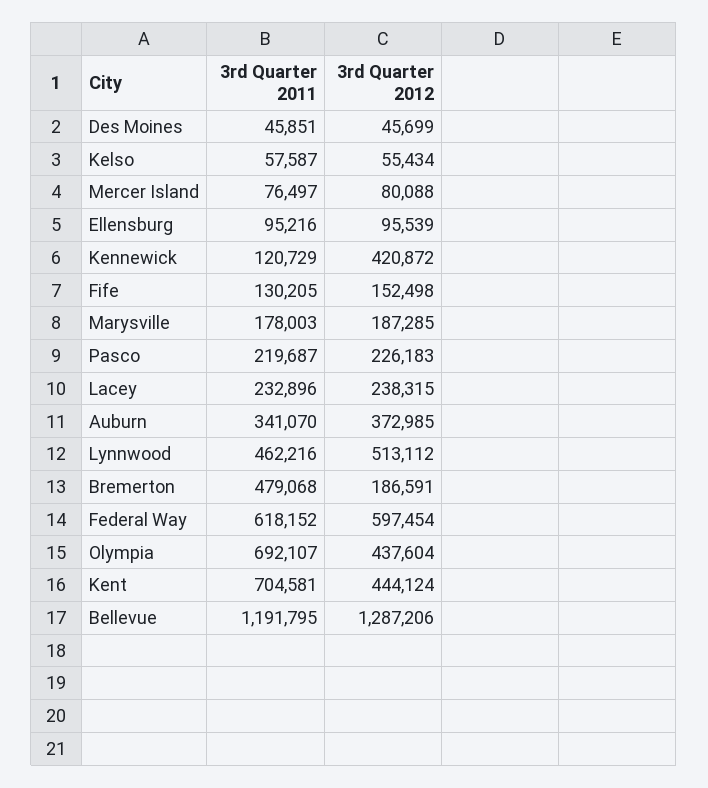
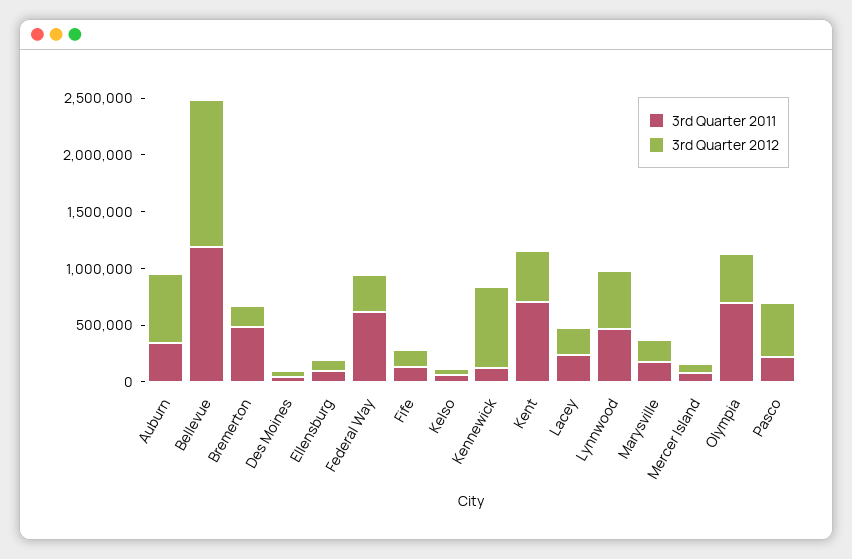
3rd Quarter 2012, Kennewick: 420872 -> 700000
3rd Quarter 2012, Pasco: 226183 -> 500000
3rd Quarter 2012, Auburn: 372985 -> 600000
3rd Quarter 2012, Federal Way: 597454 -> 300000

